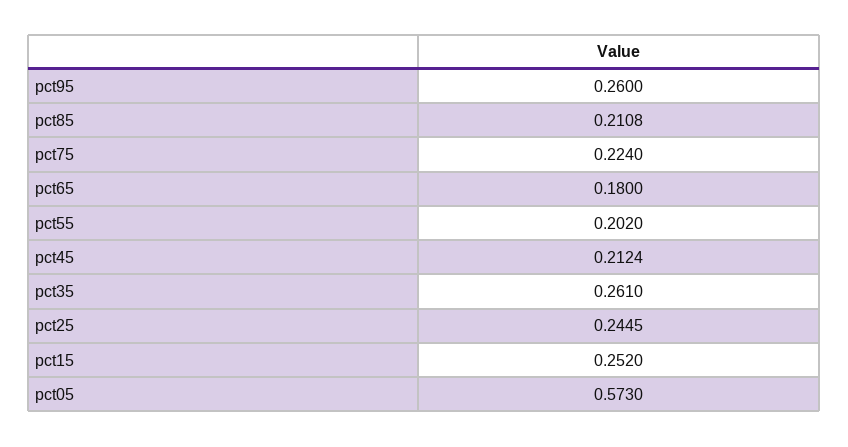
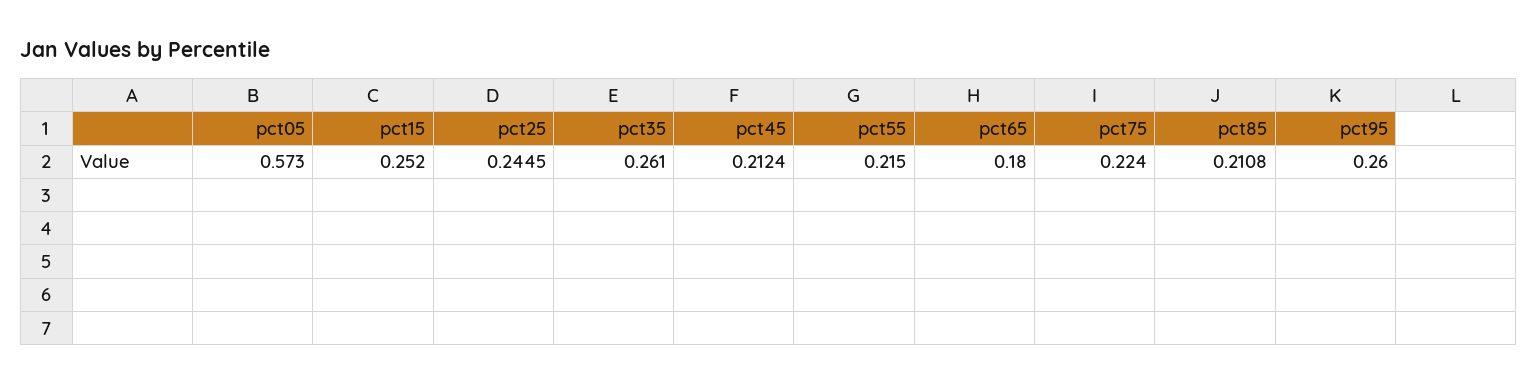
pct55: 0.202 -> 0.215

